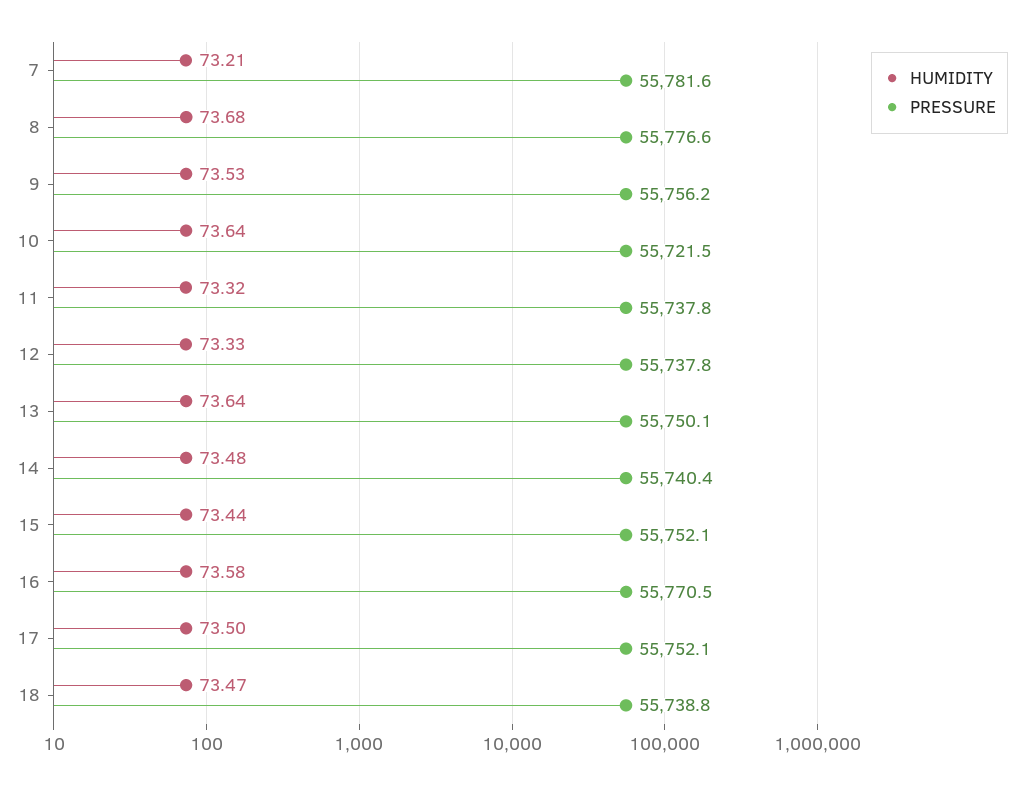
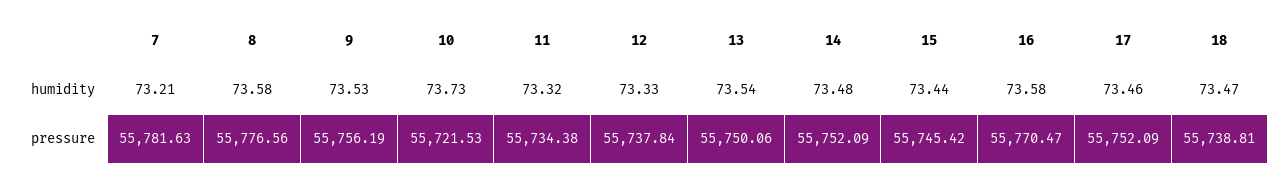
HUMIDITY, 8: 73.68 -> 73.58
HUMIDITY, 10: 73.64 -> 73.73
PRESSURE, 11: 55737.8 -> 55734.38
HUMIDITY, 13: 73.64 -> 73.54
PRESSURE, 14: 55740.4 -> 55752.09
PRESSURE, 15: 55752.1 -> 55745.42
HUMIDITY, 17: 73.5 -> 73.46

